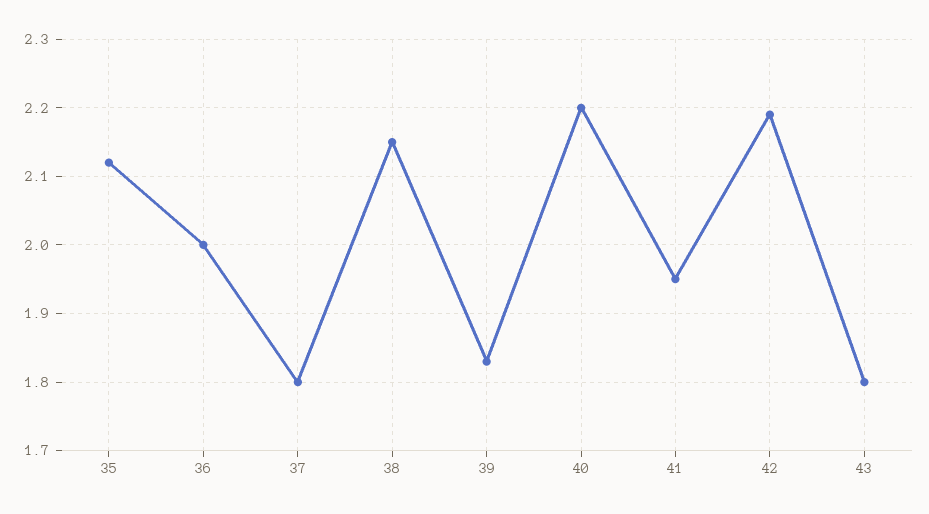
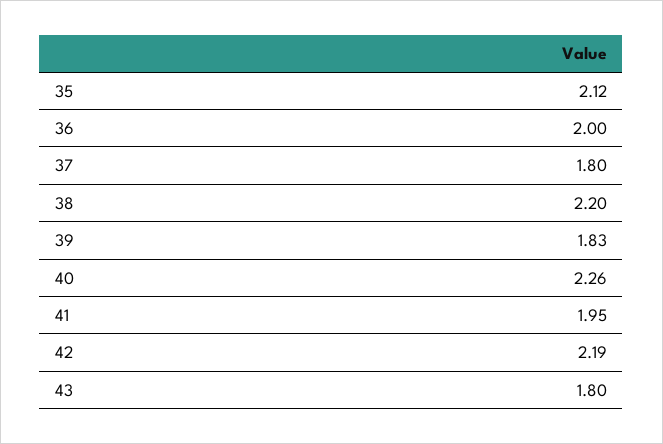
38: 2.15 -> 2.2
40: 2.2 -> 2.26

